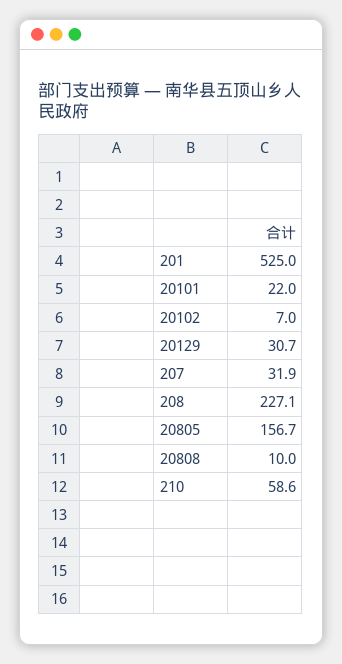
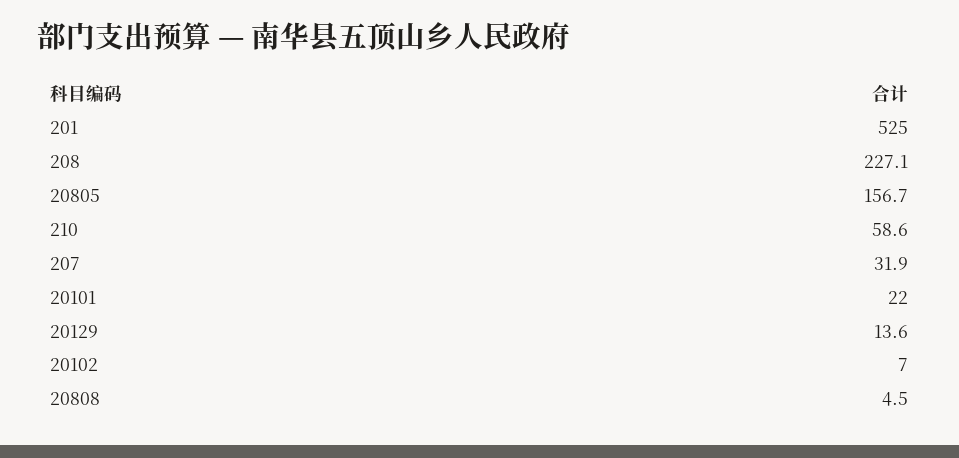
20129: 30.7 -> 13.6
20808: 10 -> 4.5

